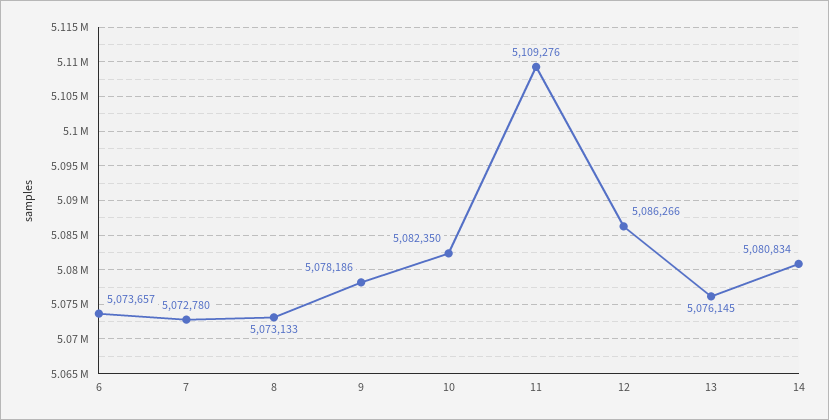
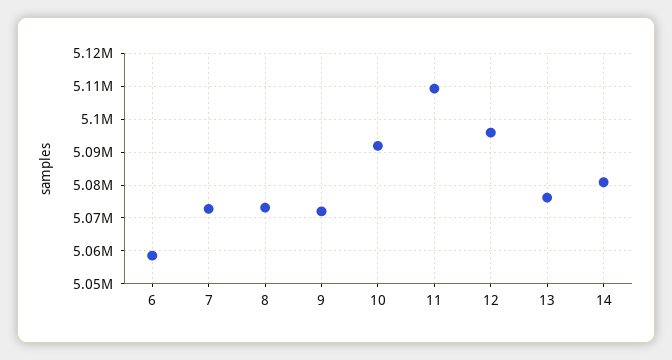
6: 5073657 -> 5058000
9: 5078186 -> 5072000
10: 5082350 -> 5092000
12: 5086266 -> 5096000

